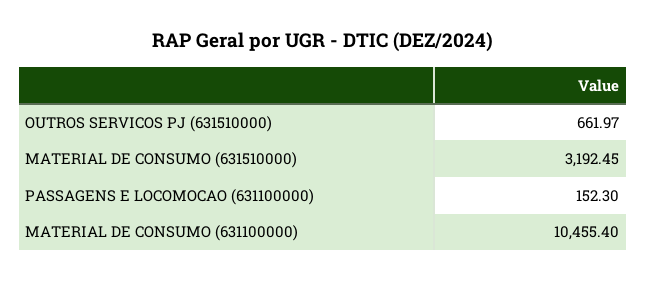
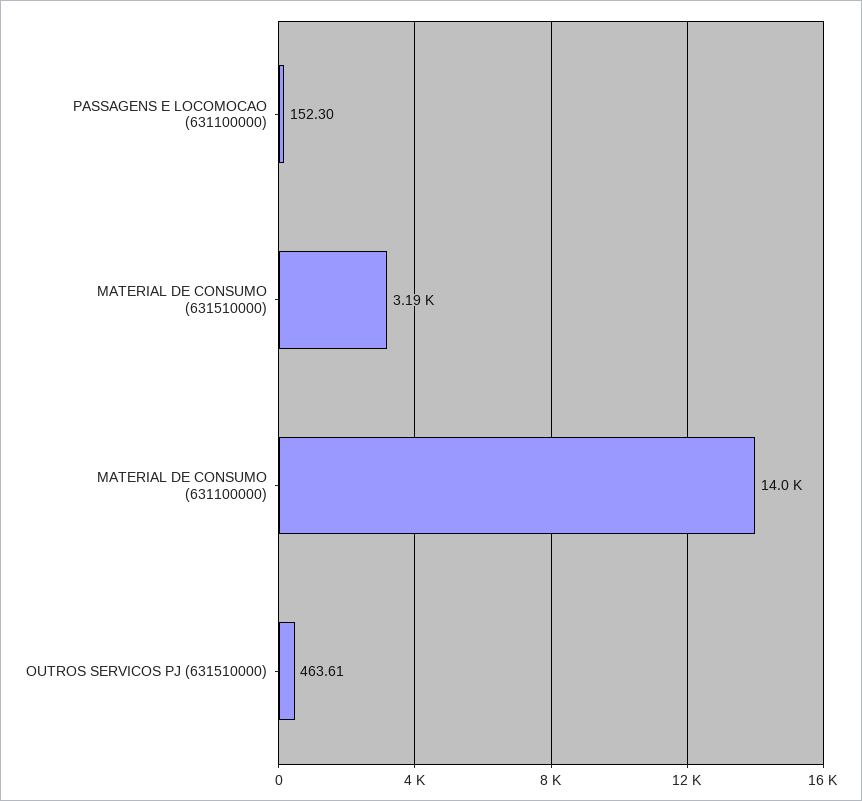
OUTROS SERVICOS PJ (631510000): 661.97 -> 463.61
MATERIAL DE CONSUMO (631100000): 10455.4 -> 14000

